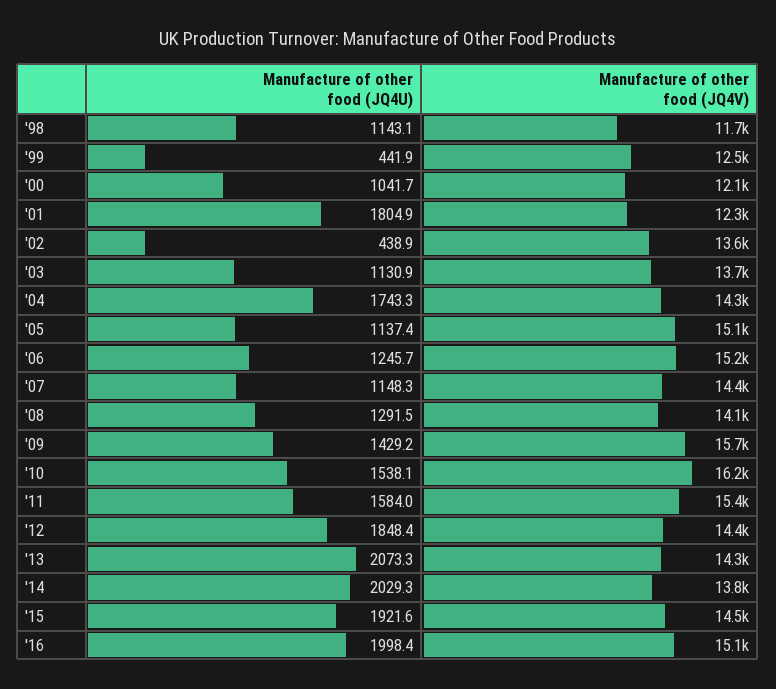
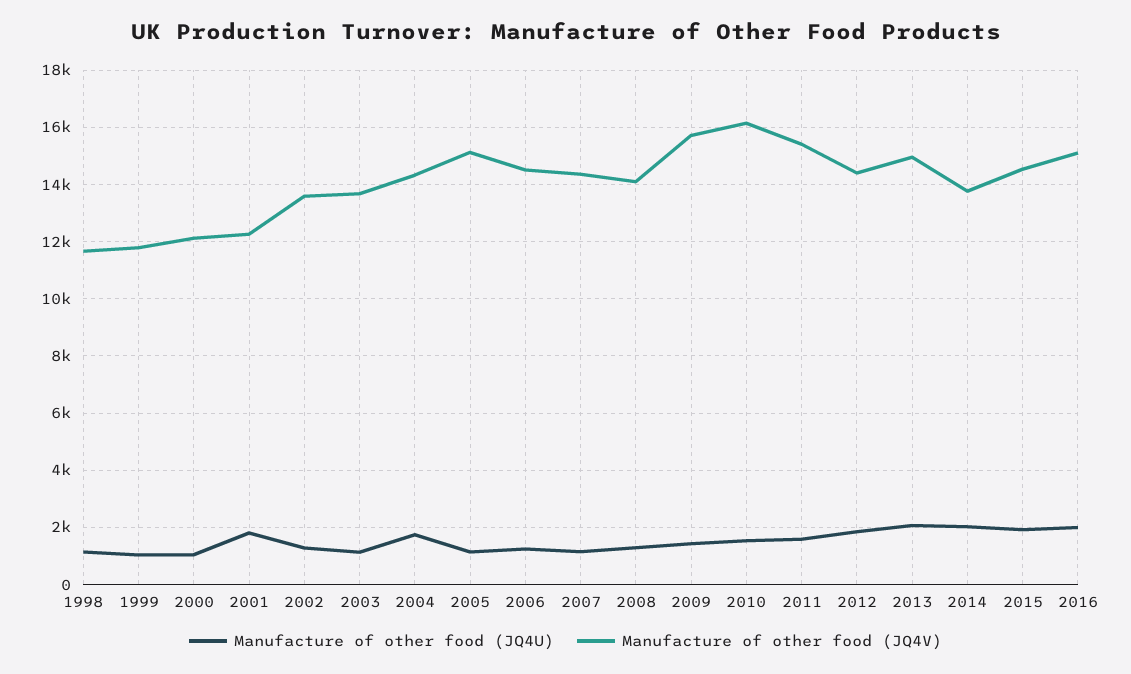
Manufacture of other food (JQ4U), '99: 441.9 -> 1000
Manufacture of other food (JQ4V), '99: 12500 -> 11750
Manufacture of other food (JQ4U), '02: 438.9 -> 1250
Manufacture of other food (JQ4V), '06: 15200 -> 14500
Manufacture of other food (JQ4V), '13: 14300 -> 15000

